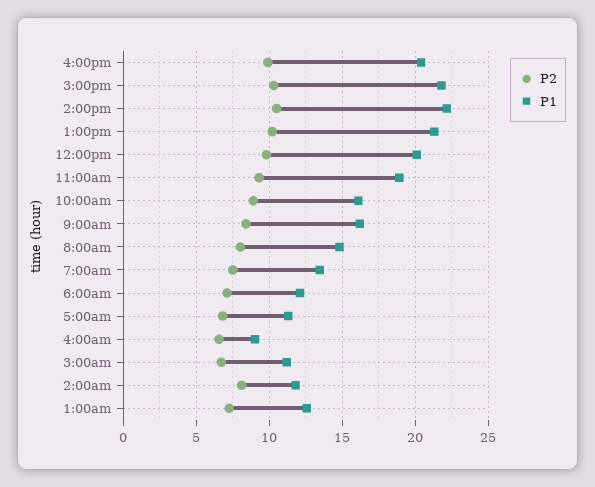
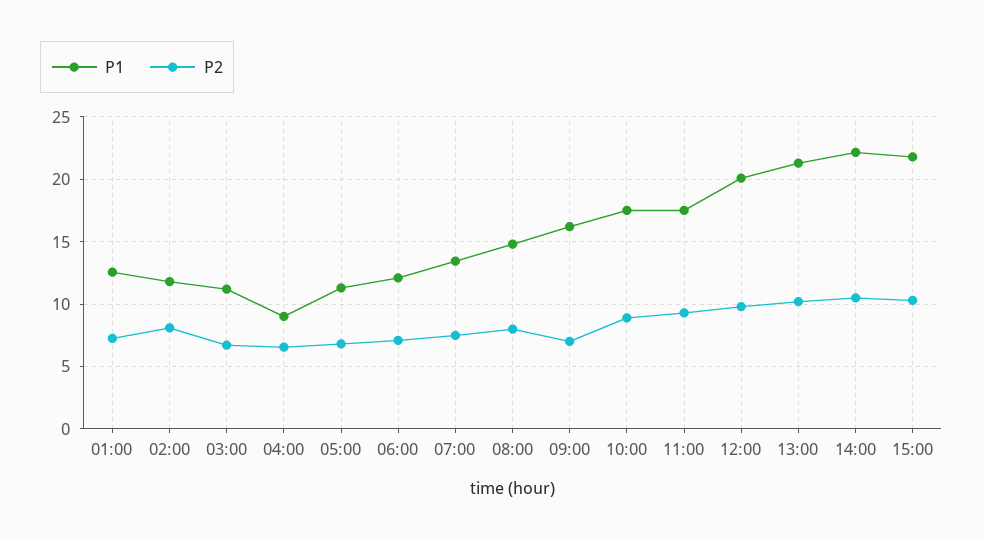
P2, 4:00pm: 10 -> none
P1, 4:00pm: 20.5 -> none
P1, 11:00am: 19 -> 17.5
P1, 10:00am: 16 -> 17.5
P2, 9:00am: 8.5 -> 7

